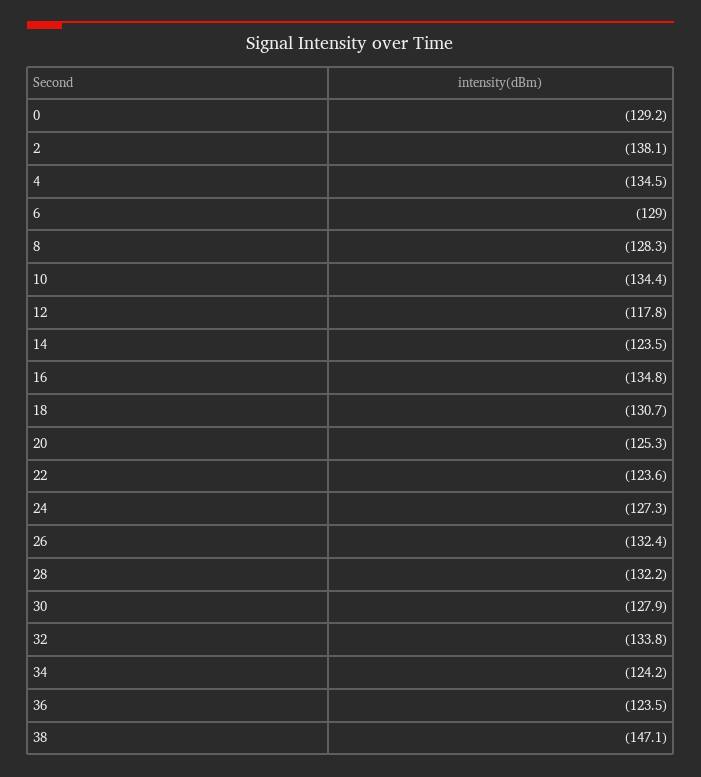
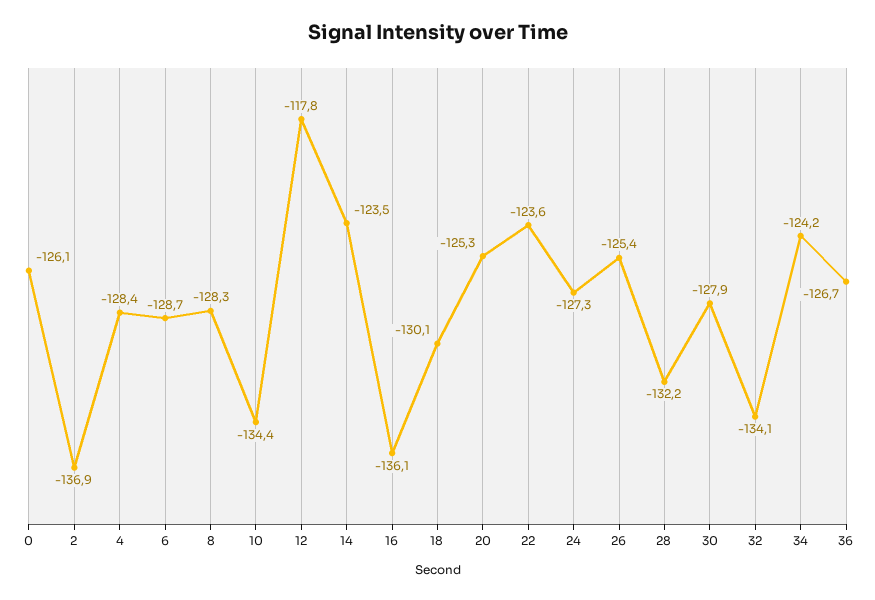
0: -129.2 -> -126.1
2: -138.1 -> -136.9
4: -134.5 -> -128.4
6: -129 -> -128.7
16: -134.8 -> -136.1
18: -130.7 -> -130.1
26: -132.4 -> -125.4
32: -133.8 -> -134.1
36: -123.5 -> -126.7
38: -147.1 -> none

